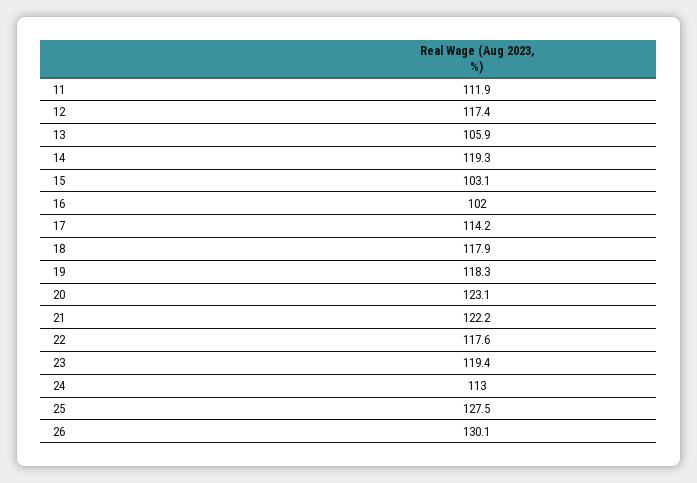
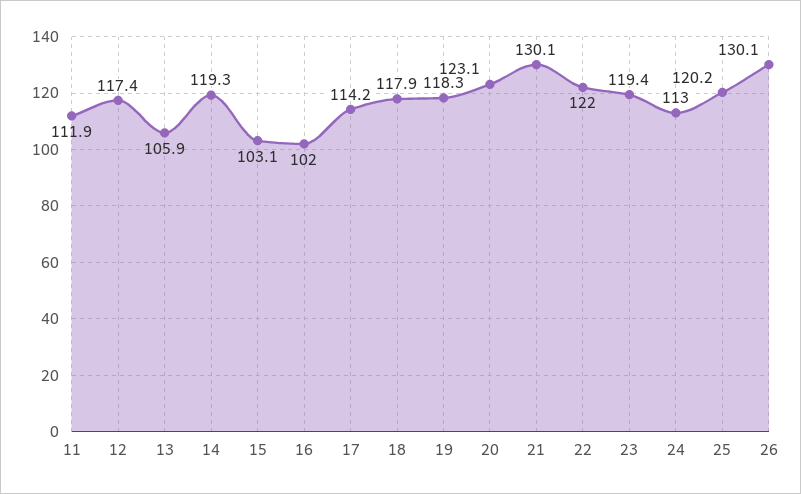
21: 122.2 -> 130.1
22: 117.6 -> 122
25: 127.5 -> 120.2

